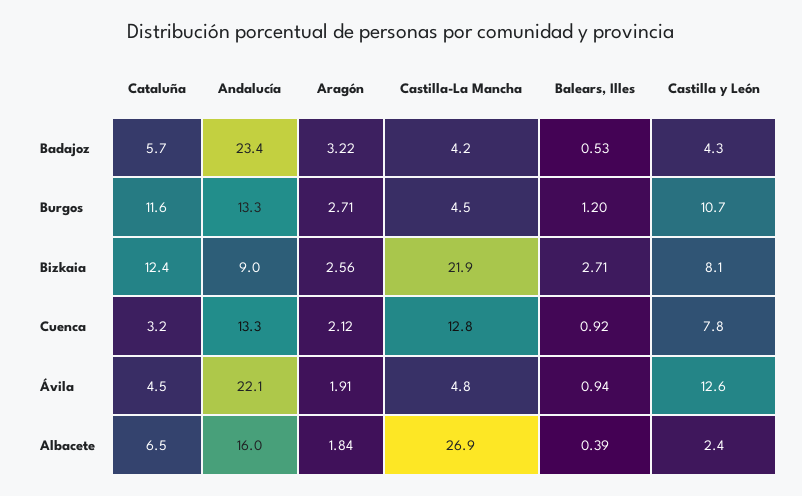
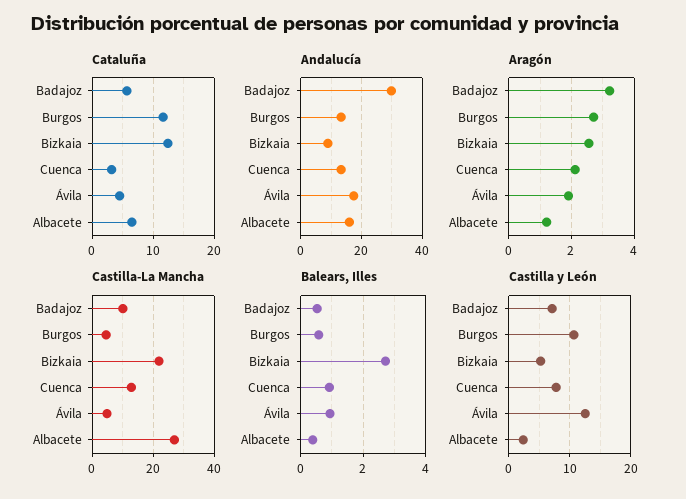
Andalucía, Badajoz: 23.4 -> 30
Castilla-La Mancha, Badajoz: 4.2 -> 10
Castilla y León, Badajoz: 4.3 -> 7
Balears, Illes, Burgos: 1.2 -> 0.6
Castilla y León, Bizkaia: 8.1 -> 5
Andalucía, Ávila: 22.1 -> 18
Aragón, Albacete: 1.84 -> 1.2

